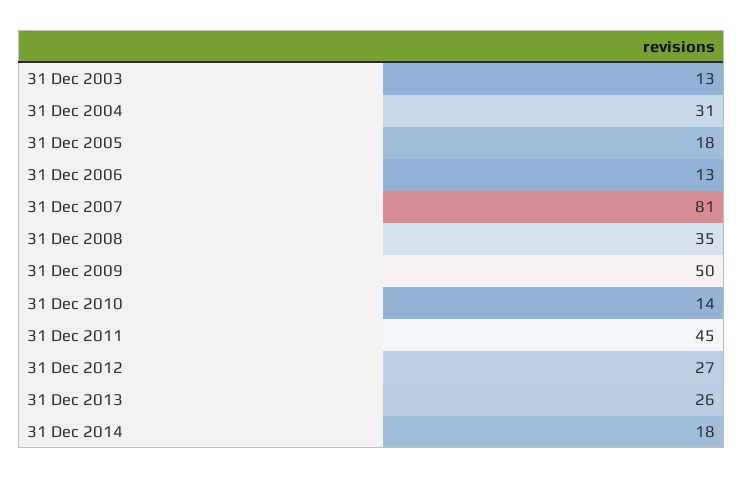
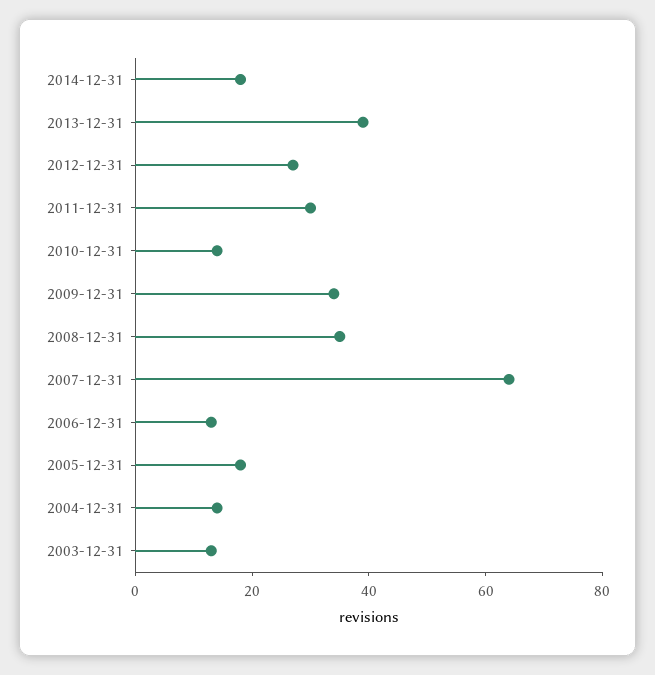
31 Dec 2004: 31 -> 15
31 Dec 2007: 81 -> 65
31 Dec 2009: 50 -> 35
31 Dec 2011: 45 -> 30
31 Dec 2013: 26 -> 40

